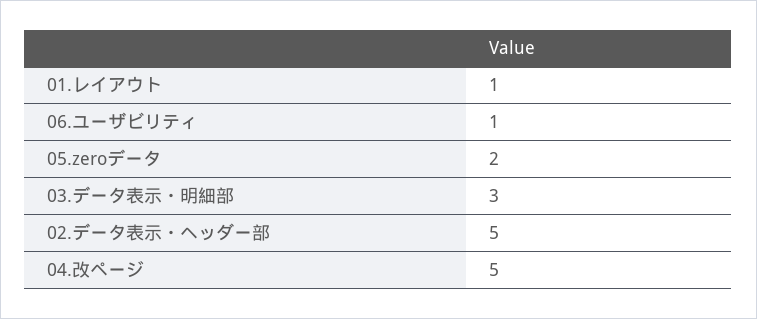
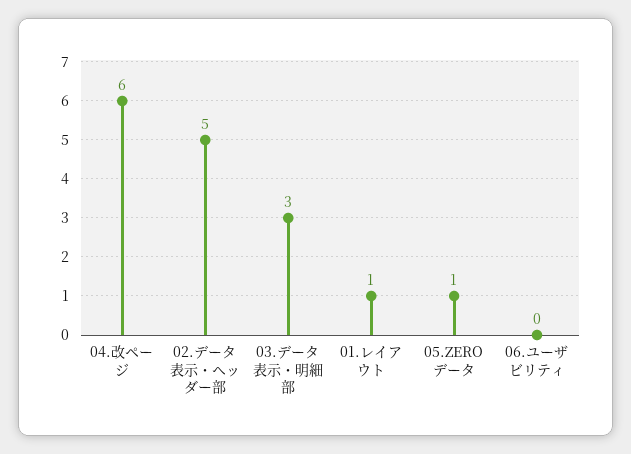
06.ユーザビリティ: 1 -> 0
05.zeroデータ: 2 -> 1
04.改ページ: 5 -> 6

